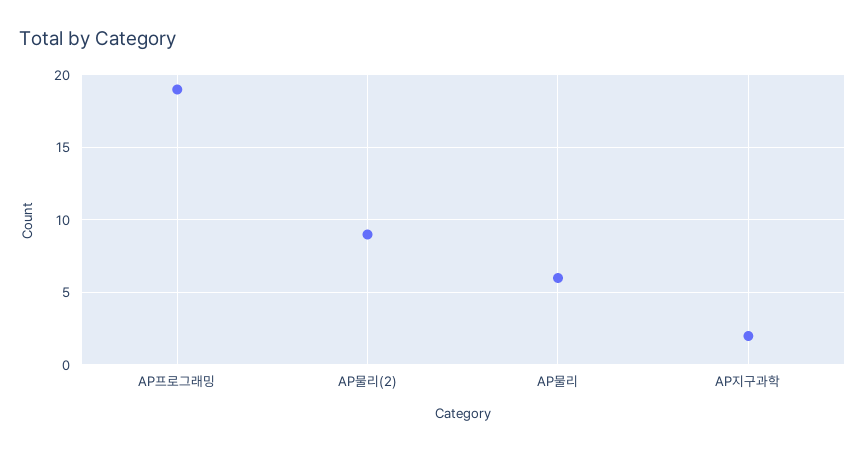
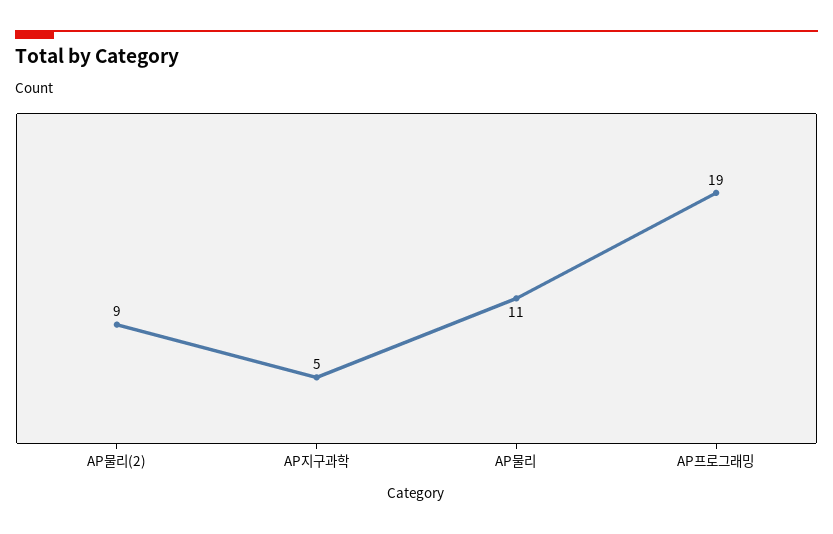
AP물리: 6 -> 11
AP지구과학: 2 -> 5

